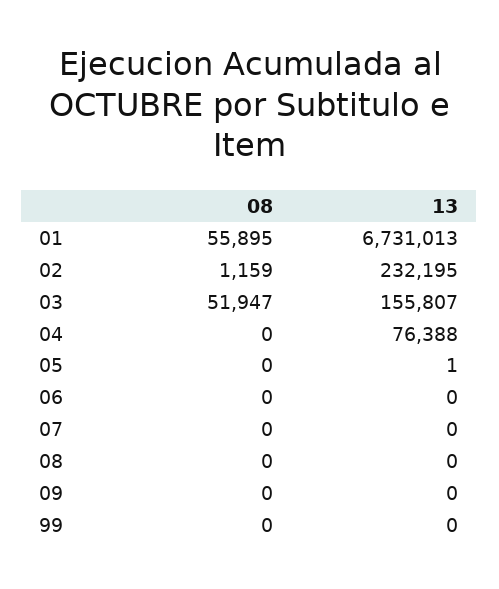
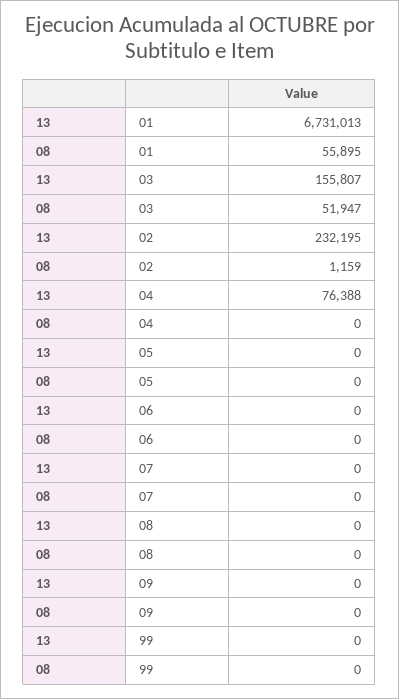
13, 05: 1 -> 0

